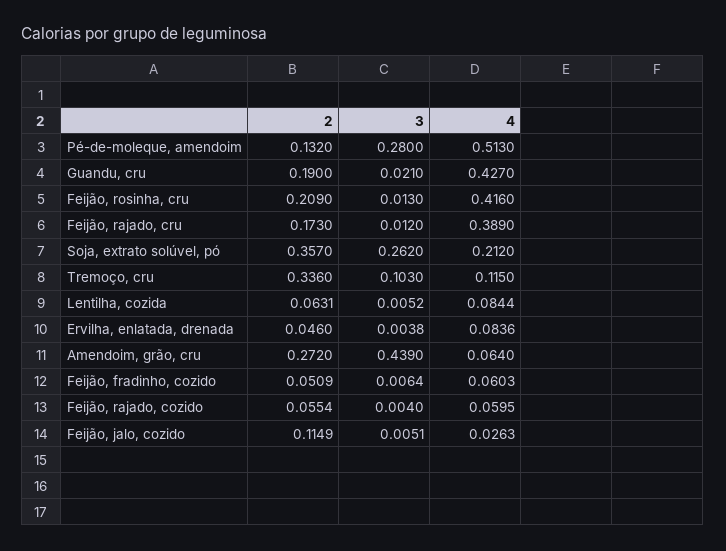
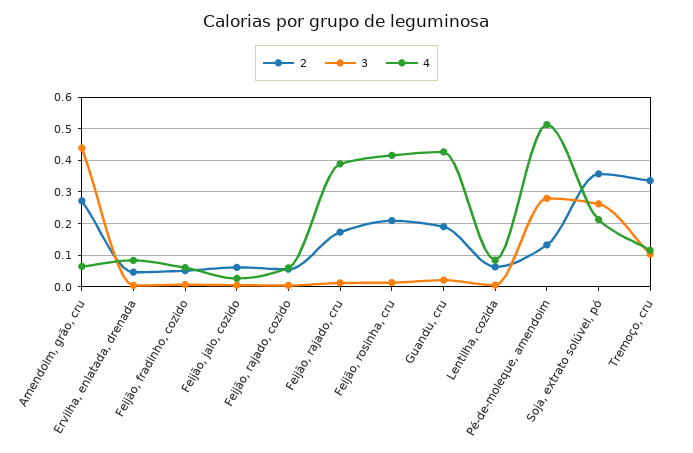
2, Feijão, jalo, cozido: 0.1149 -> 0.06

